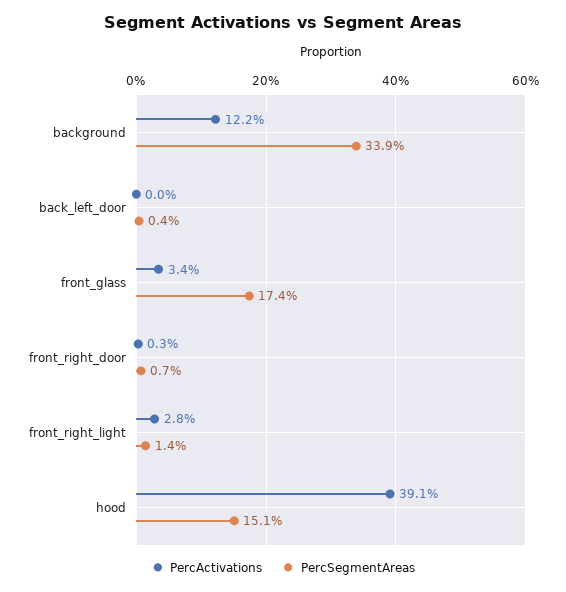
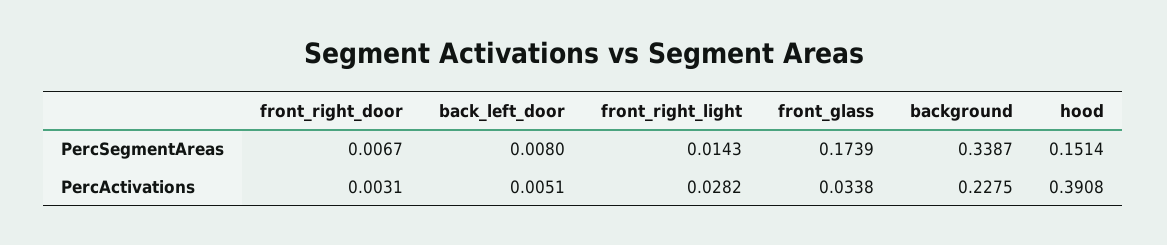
PercActivations, background: 0.122 -> 0.2275
PercActivations, back_left_door: 0 -> 0.0051
PercSegmentAreas, back_left_door: 0.004 -> 0.008

